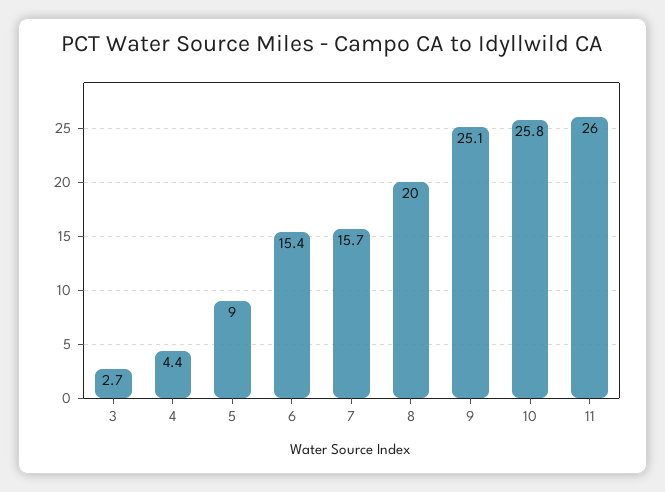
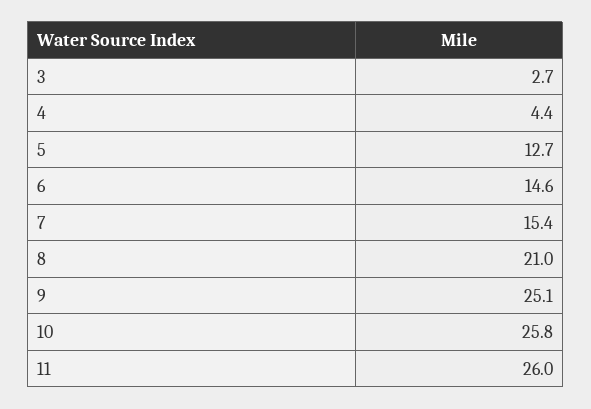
5: 9 -> 12.7
6: 15.4 -> 14.6
7: 15.7 -> 15.4
8: 20 -> 21

